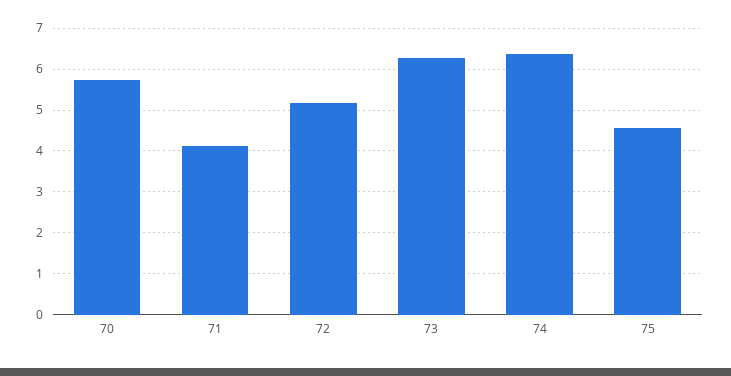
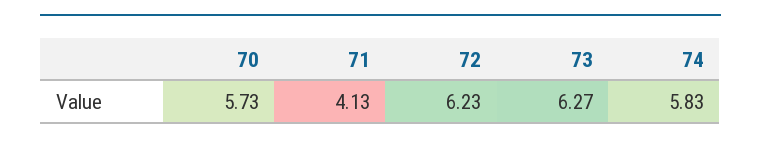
72: 5.2 -> 6.23
74: 6.4 -> 5.83
75: 4.6 -> none

